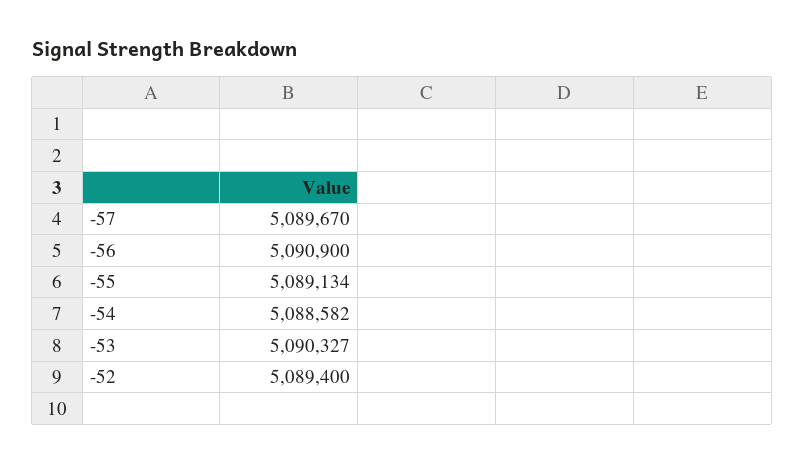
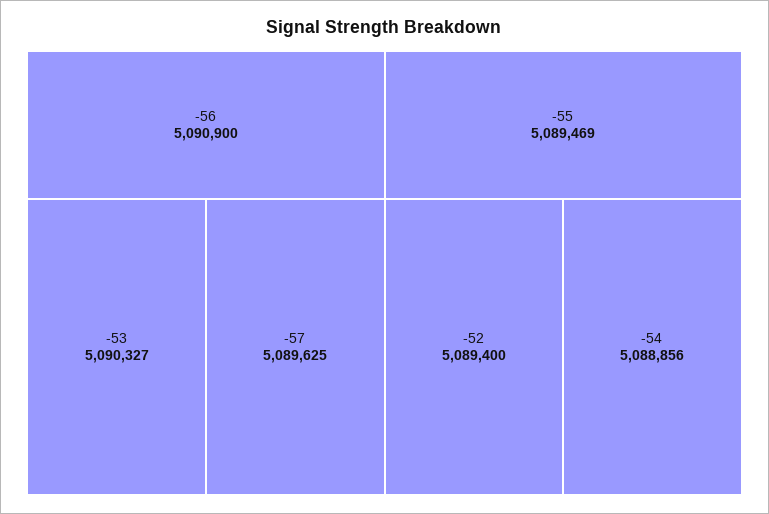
-57: 5089670 -> 5089625
-55: 5089134 -> 5089469
-54: 5088582 -> 5088856

